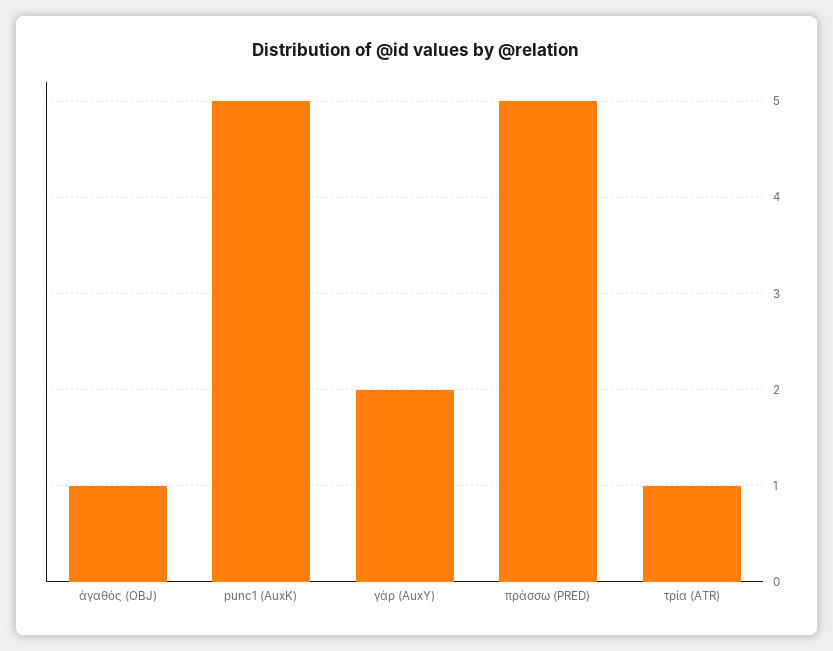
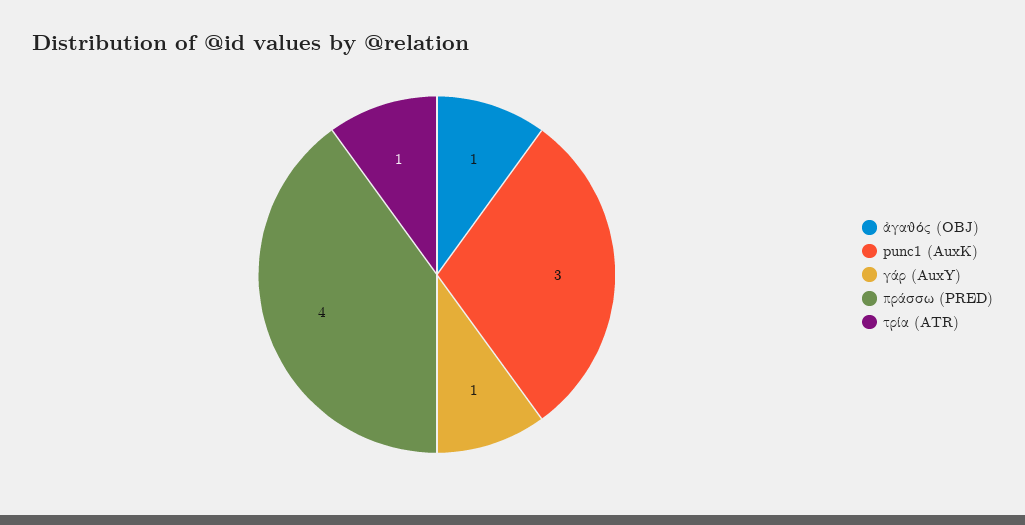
punc1 (AuxK): 5 -> 3
γάρ (AuxY): 2 -> 1
πράσσω (PRED): 5 -> 4

